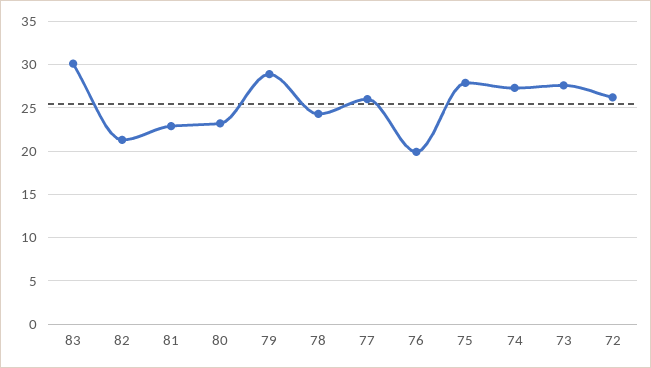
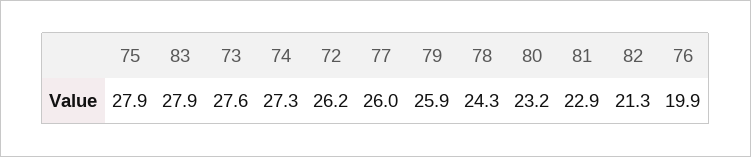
83: 30 -> 27.9
79: 29 -> 25.9

